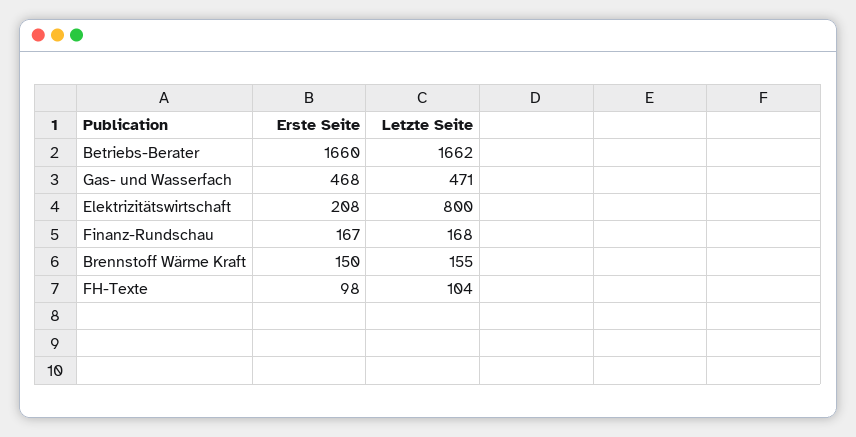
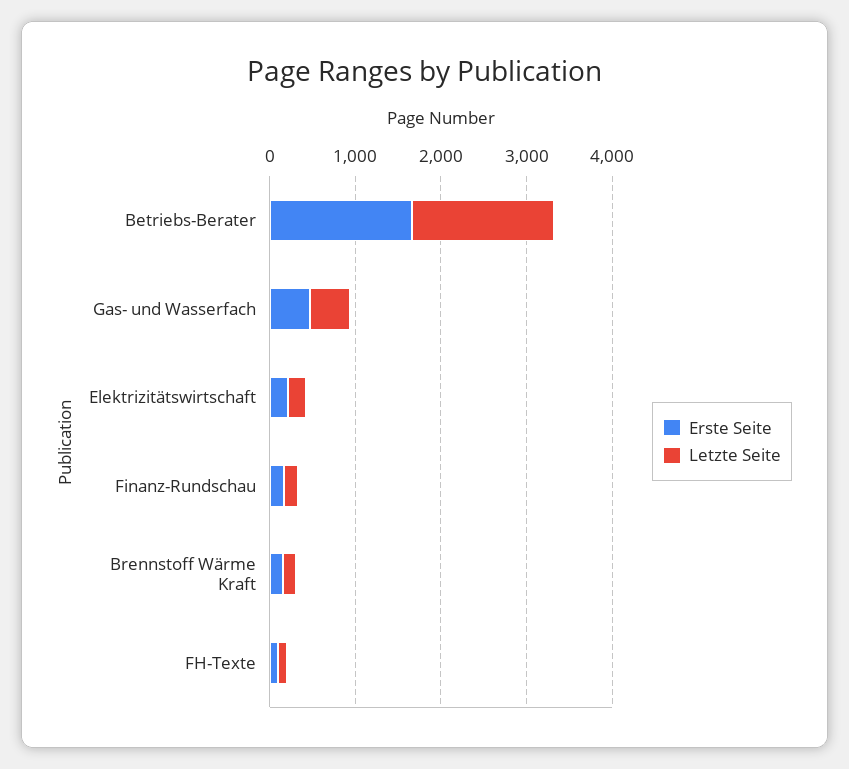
Letzte Seite, Elektrizitätswirtschaft: 800 -> 200

